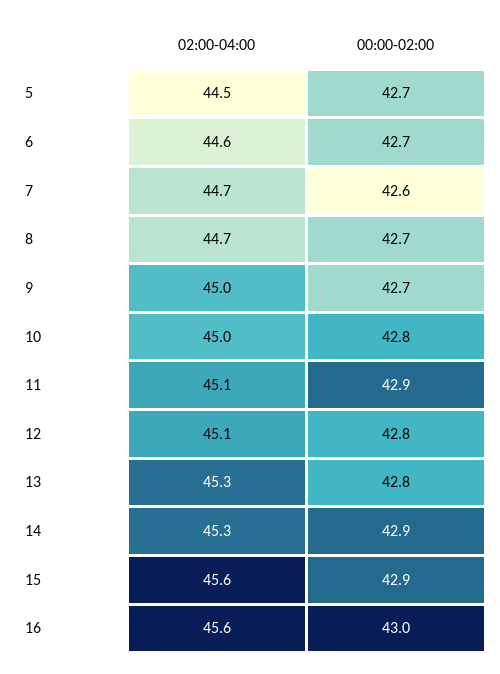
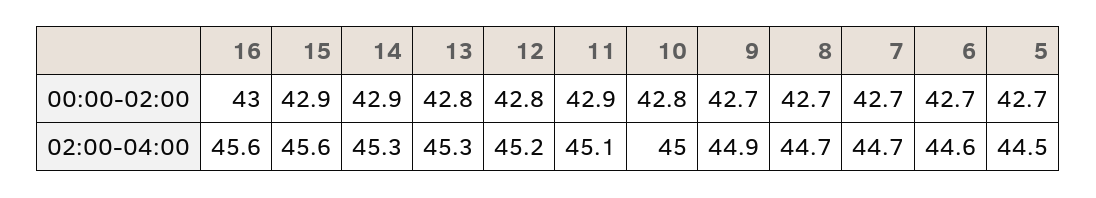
00:00-02:00, 7: 42.6 -> 42.7
02:00-04:00, 9: 45 -> 44.9
02:00-04:00, 12: 45.1 -> 45.2

